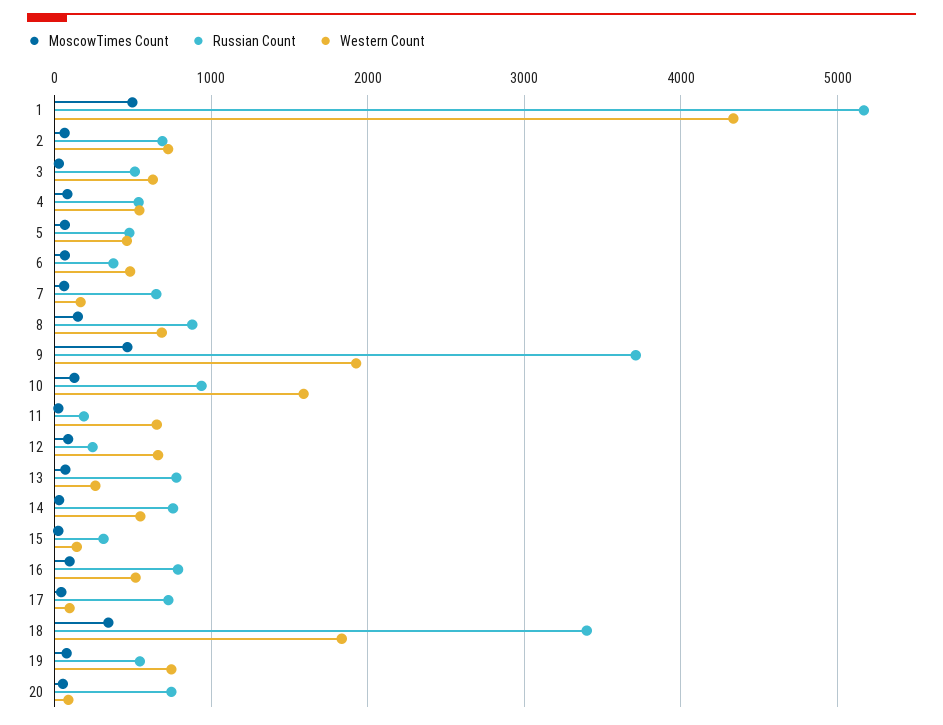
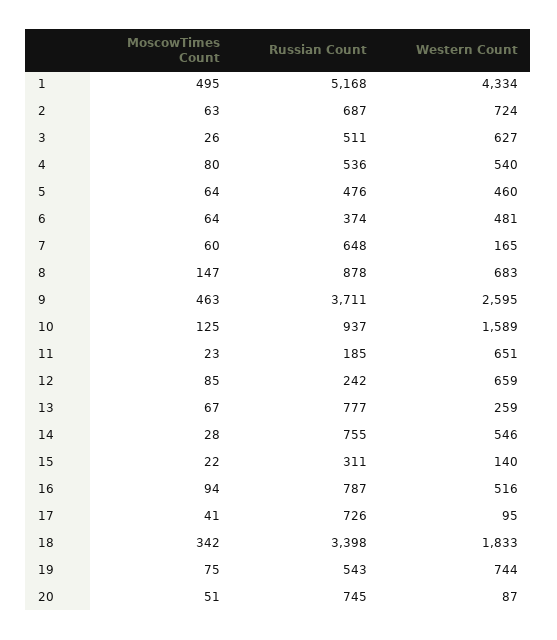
Western Count, 9: 1900 -> 2595

